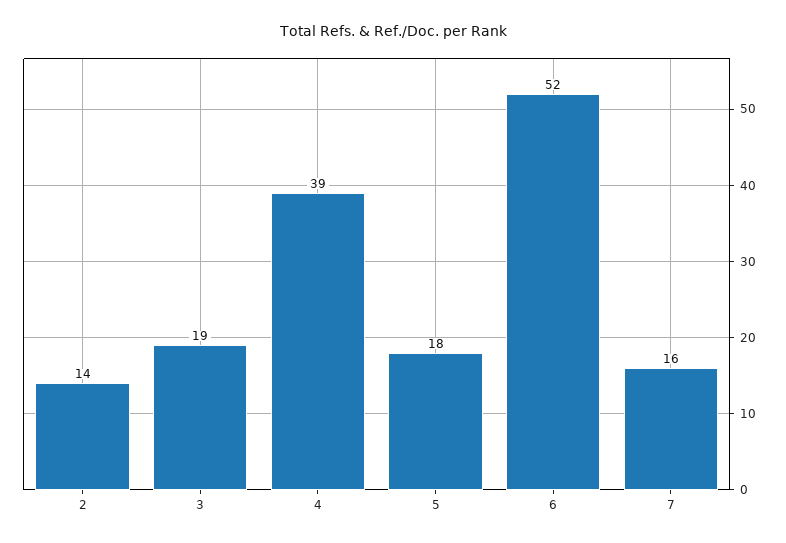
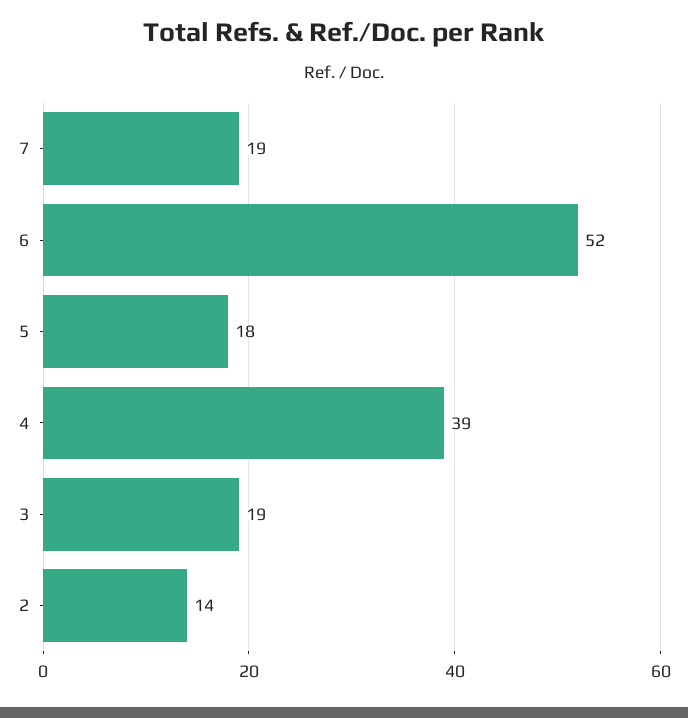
7: 16 -> 19

